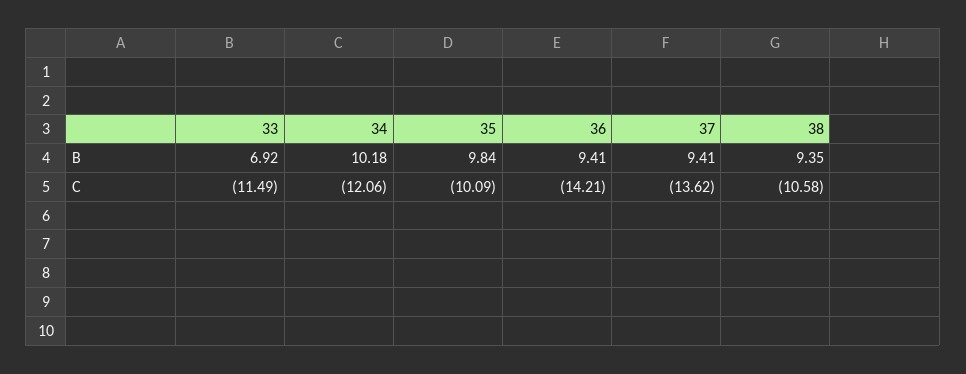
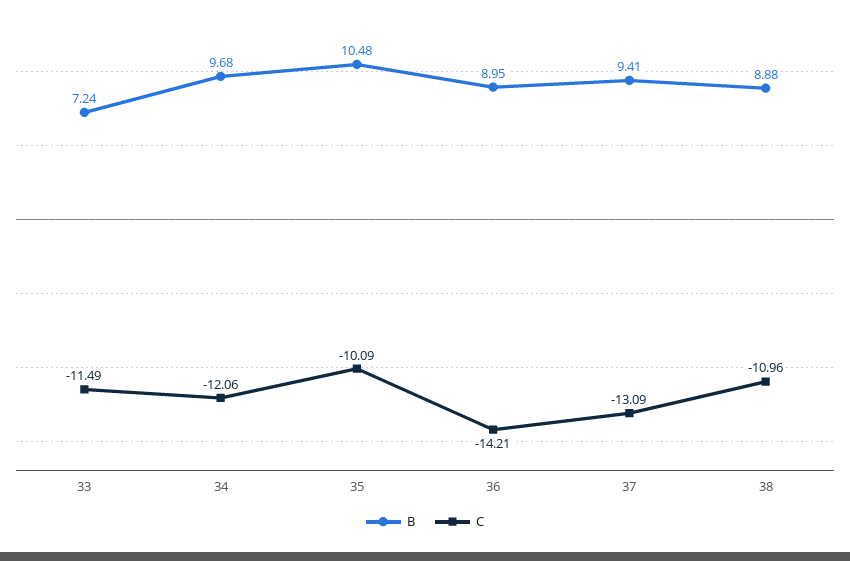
B, 33: 6.92 -> 7.24
B, 34: 10.18 -> 9.68
B, 35: 9.84 -> 10.48
B, 36: 9.41 -> 8.95
B, 38: 9.35 -> 8.88
C, 37: -13.62 -> -13.09
C, 38: -10.58 -> -10.96

